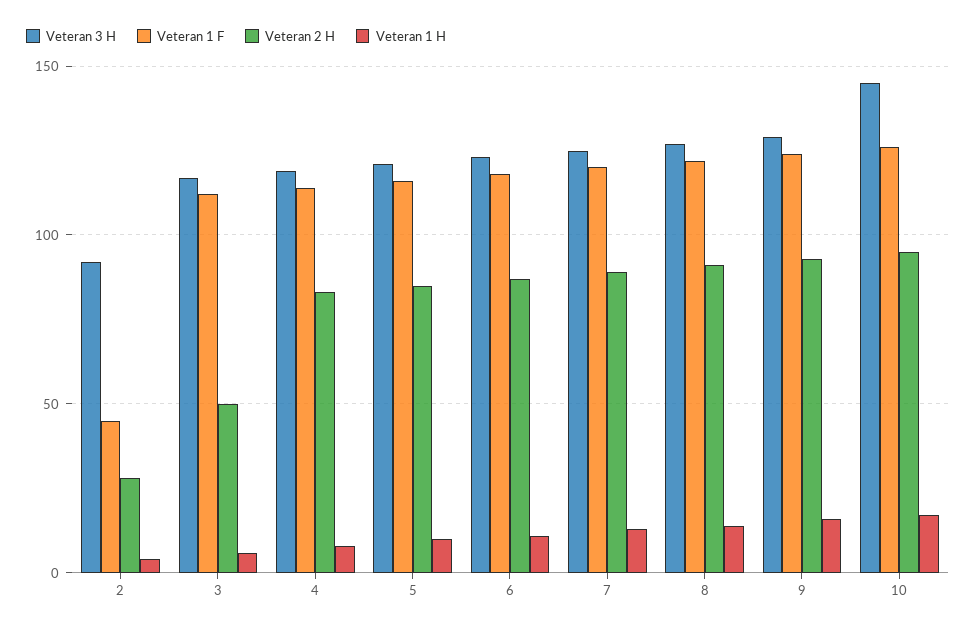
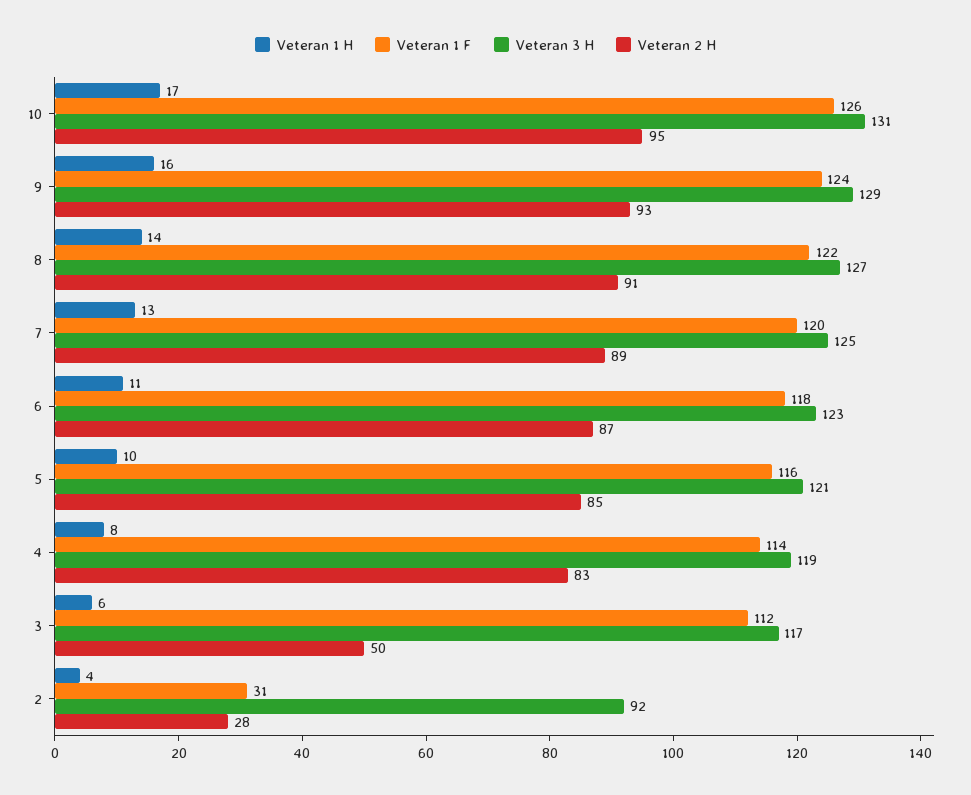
Veteran 1 F, 2: 45 -> 31
Veteran 3 H, 10: 145 -> 131

